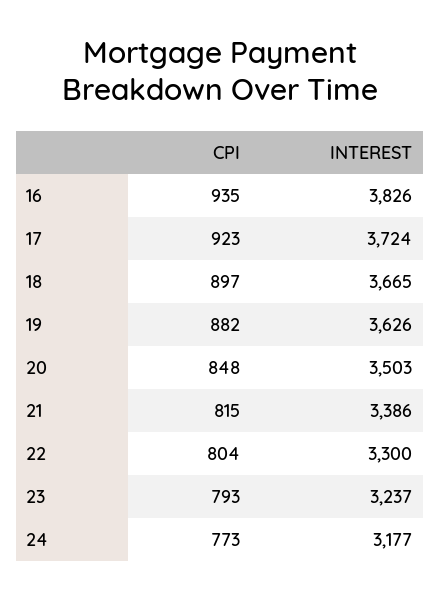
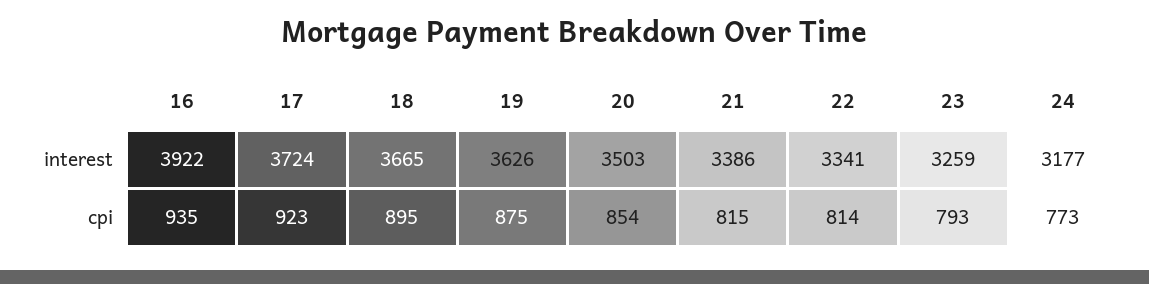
INTEREST, 16: 3826 -> 3922
CPI, 18: 897 -> 895
CPI, 19: 882 -> 875
CPI, 20: 848 -> 854
CPI, 22: 804 -> 814
INTEREST, 22: 3300 -> 3341
INTEREST, 23: 3237 -> 3259

